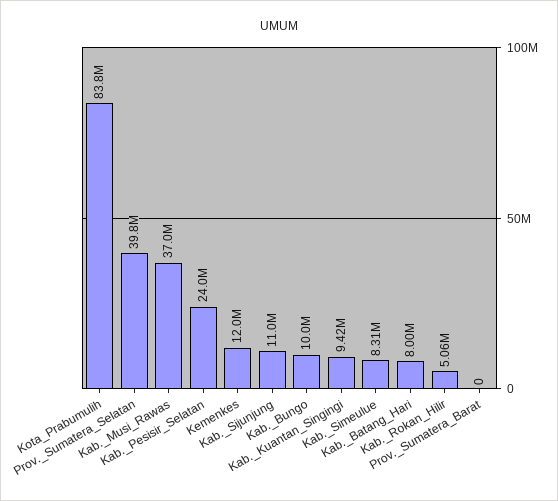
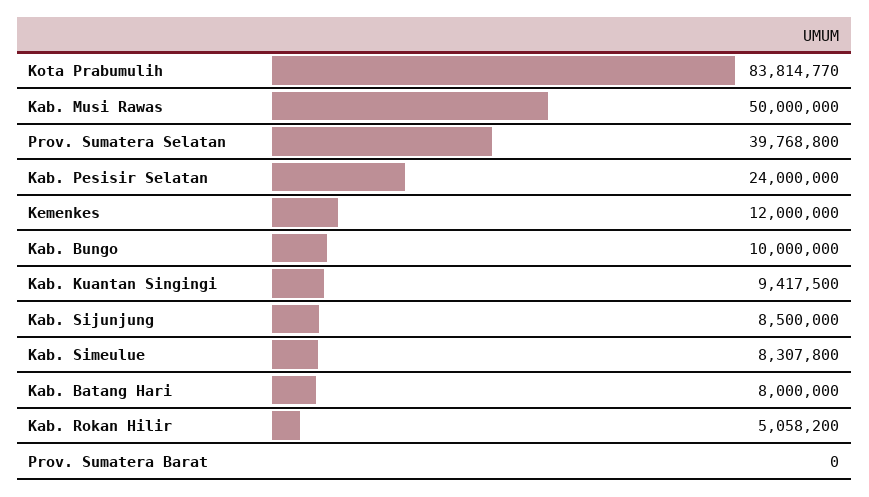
Kab._Musi_Rawas: 37000000 -> 50000000
Kab._Sijunjung: 11000000 -> 8500000

